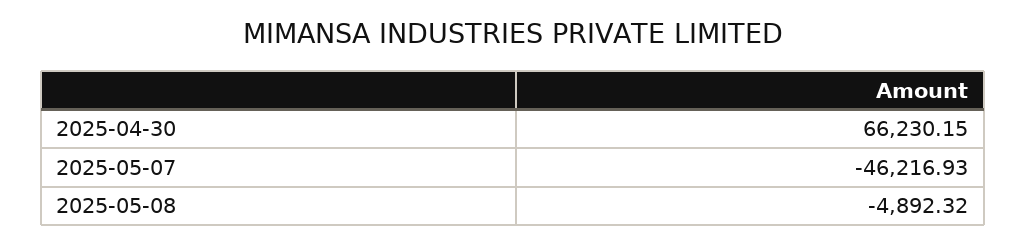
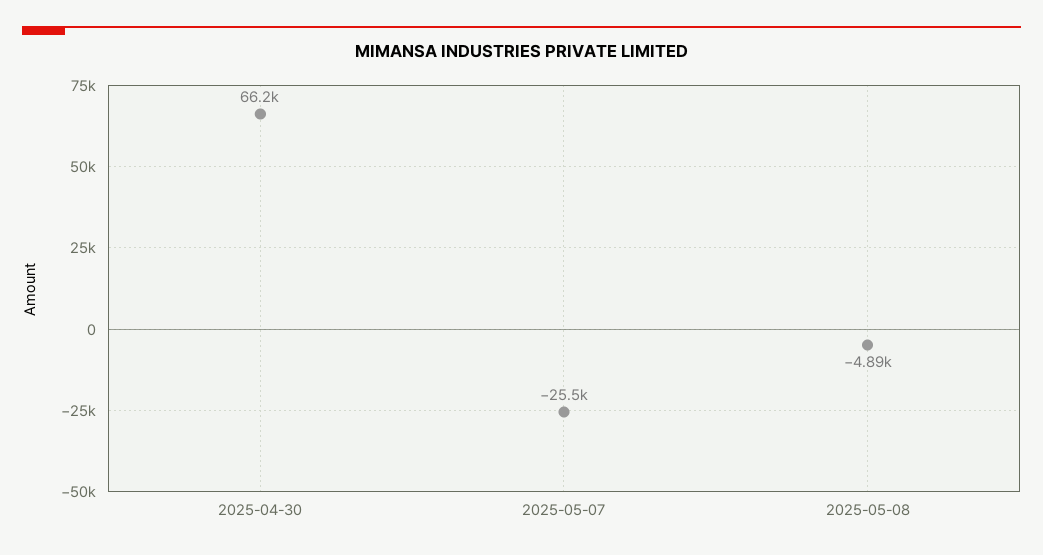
2025-05-07: -46216.93 -> -25500

